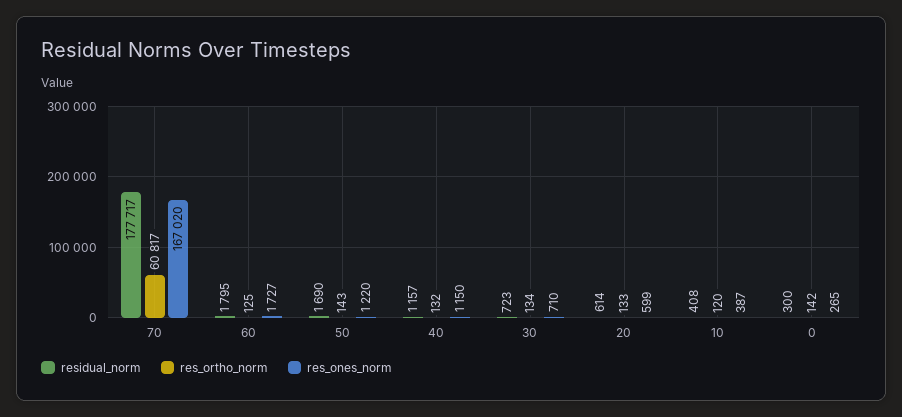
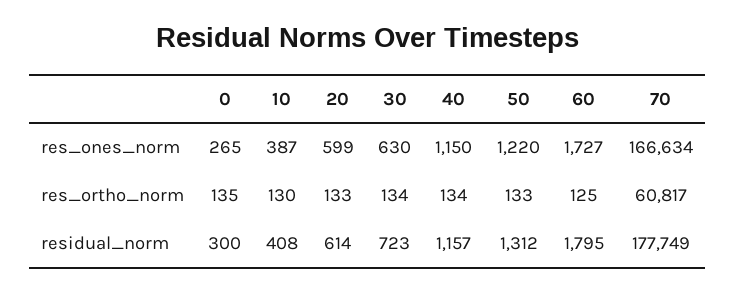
residual_norm, 70: 177717 -> 177749
res_ones_norm, 70: 167020 -> 166634
residual_norm, 50: 1690 -> 1312
res_ortho_norm, 50: 143 -> 133
res_ortho_norm, 40: 132 -> 134
res_ones_norm, 30: 710 -> 630
res_ortho_norm, 10: 120 -> 130
res_ortho_norm, 0: 142 -> 135

